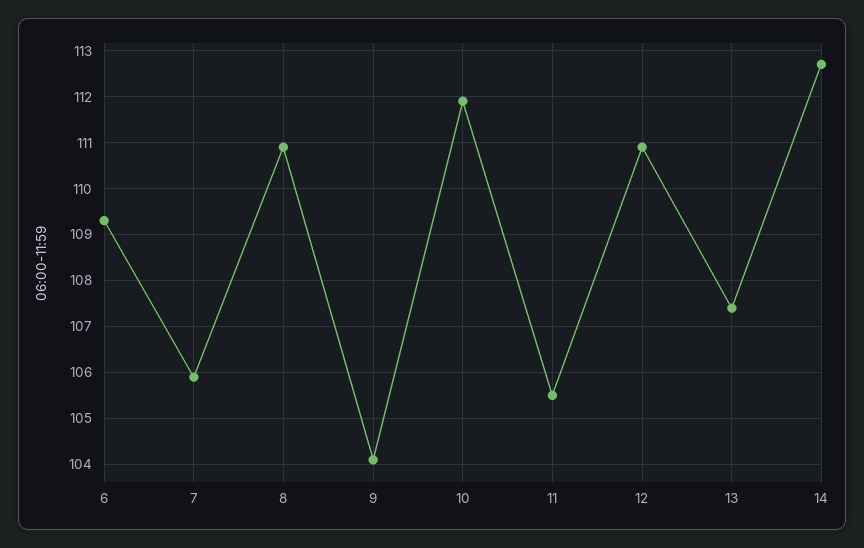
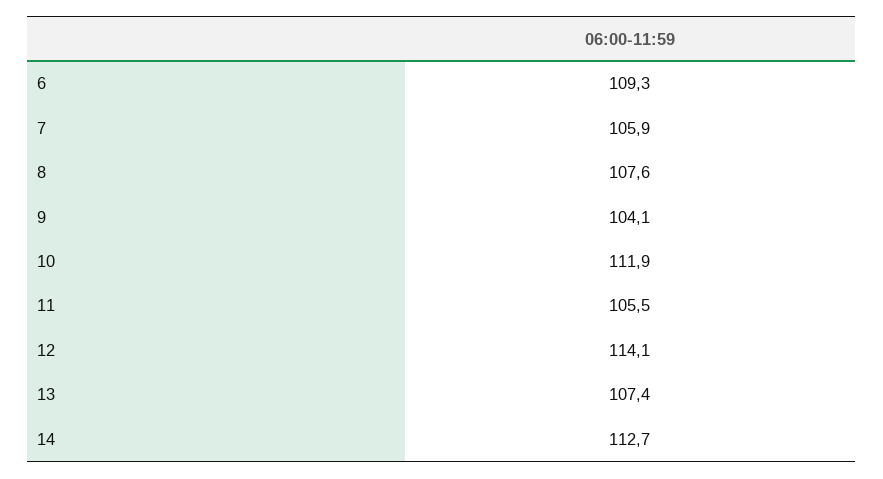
8: 111 -> 107.6
12: 111 -> 114.1

